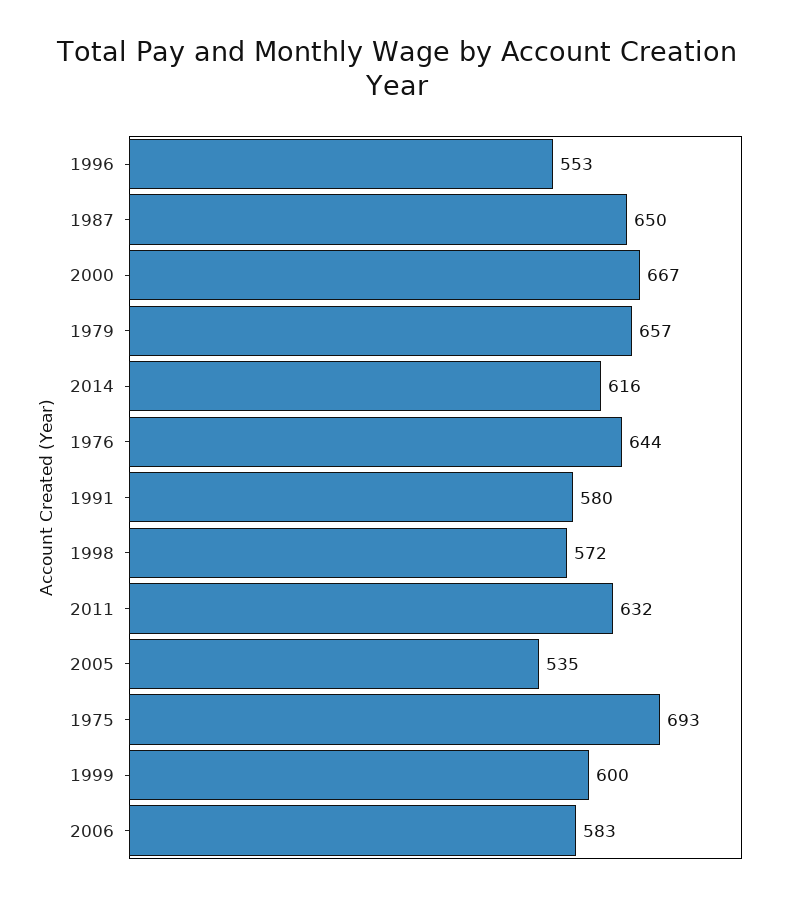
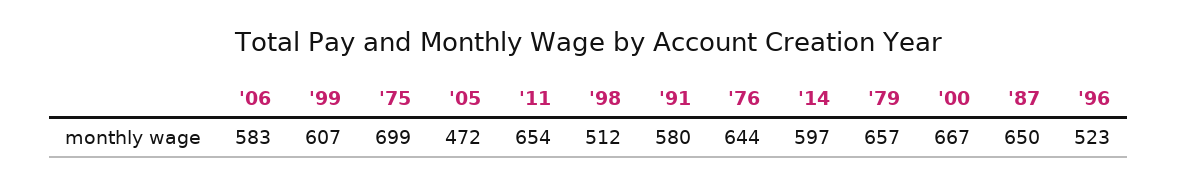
1996: 553 -> 523
2014: 616 -> 597
1998: 572 -> 512
2011: 632 -> 654
2005: 535 -> 472
1975: 693 -> 699
1999: 600 -> 607

